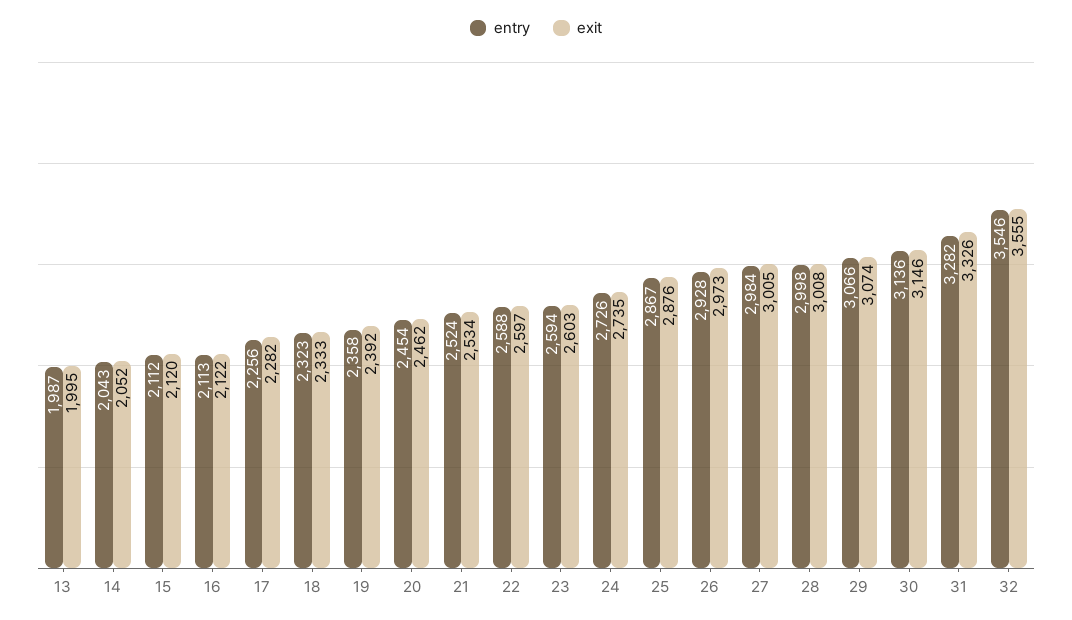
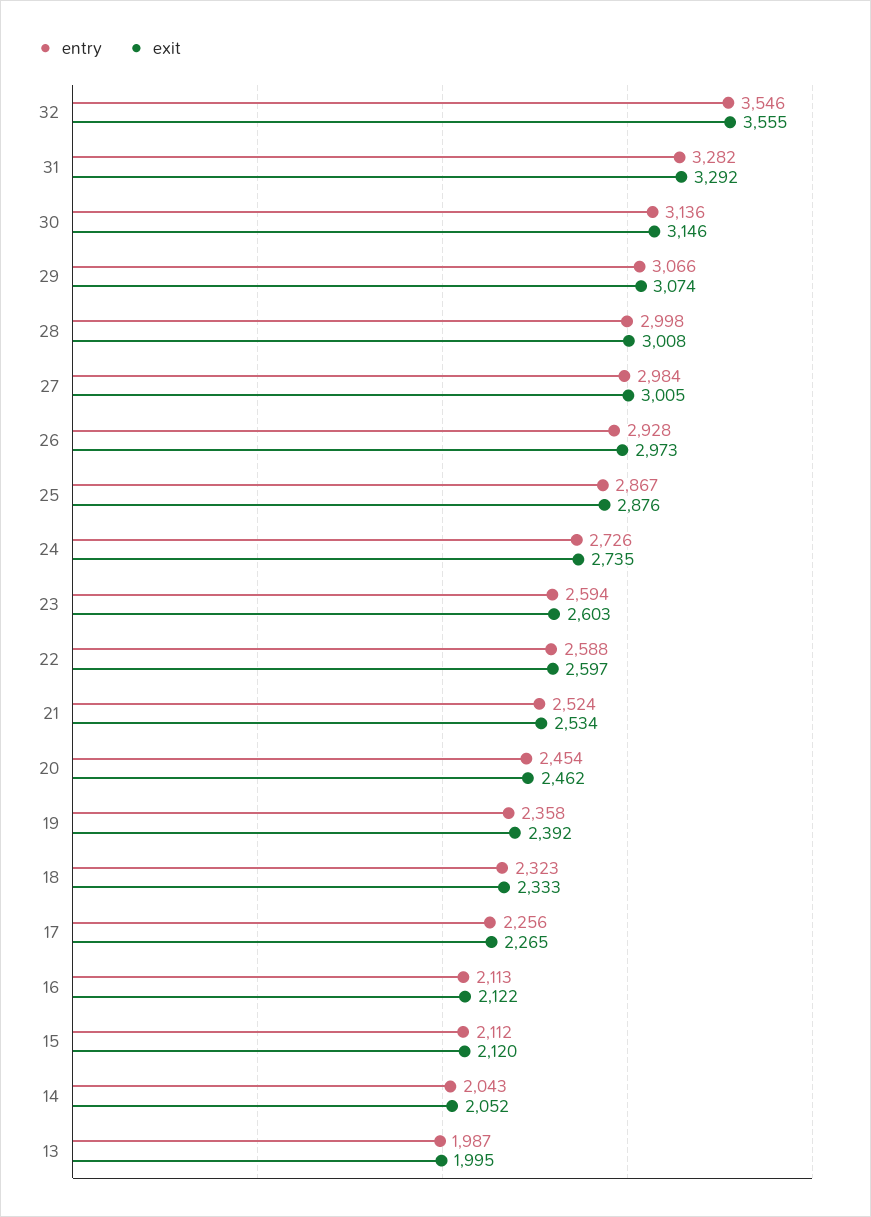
exit, 17: 2282 -> 2265
exit, 31: 3326 -> 3292

